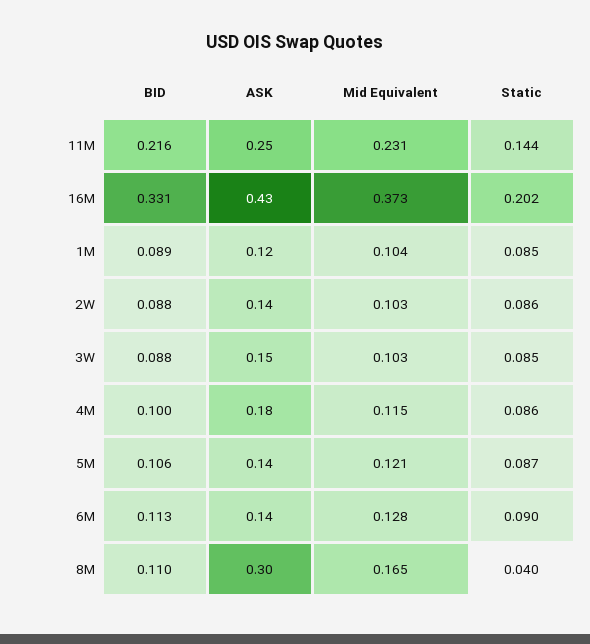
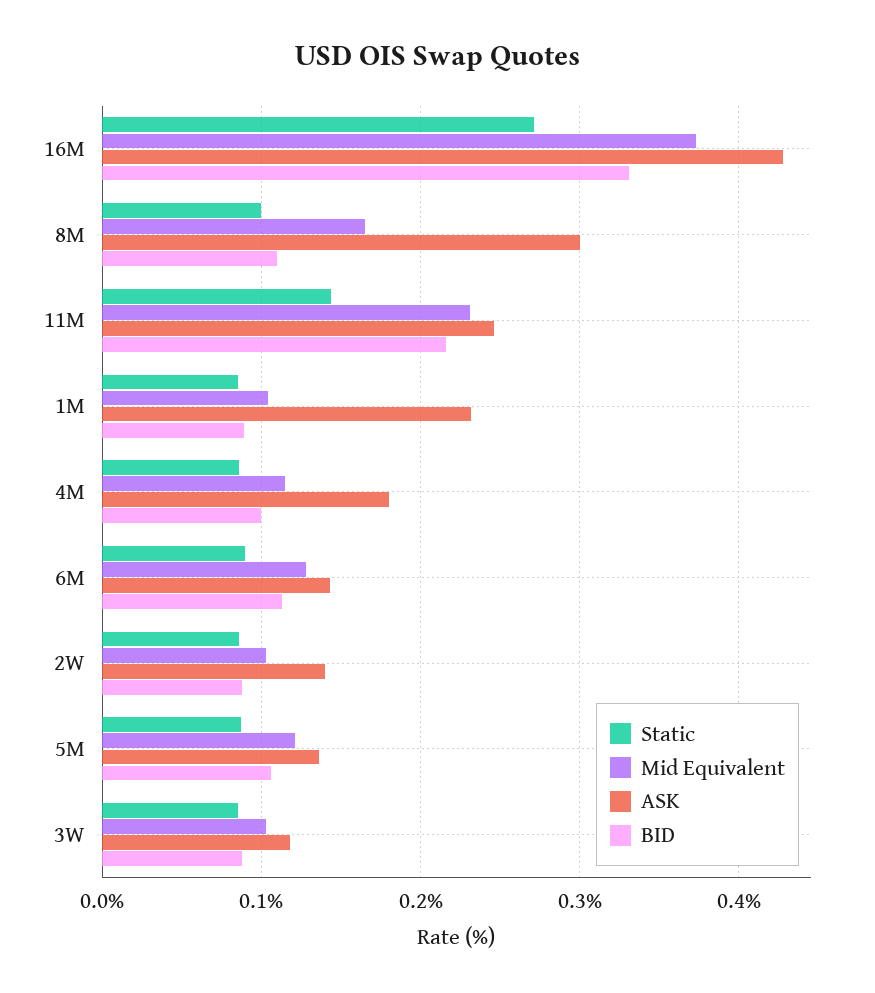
Static, 16M: 0.202 -> 0.27
ASK, 1M: 0.12 -> 0.23
ASK, 3W: 0.15 -> 0.12
Static, 8M: 0.04 -> 0.1

